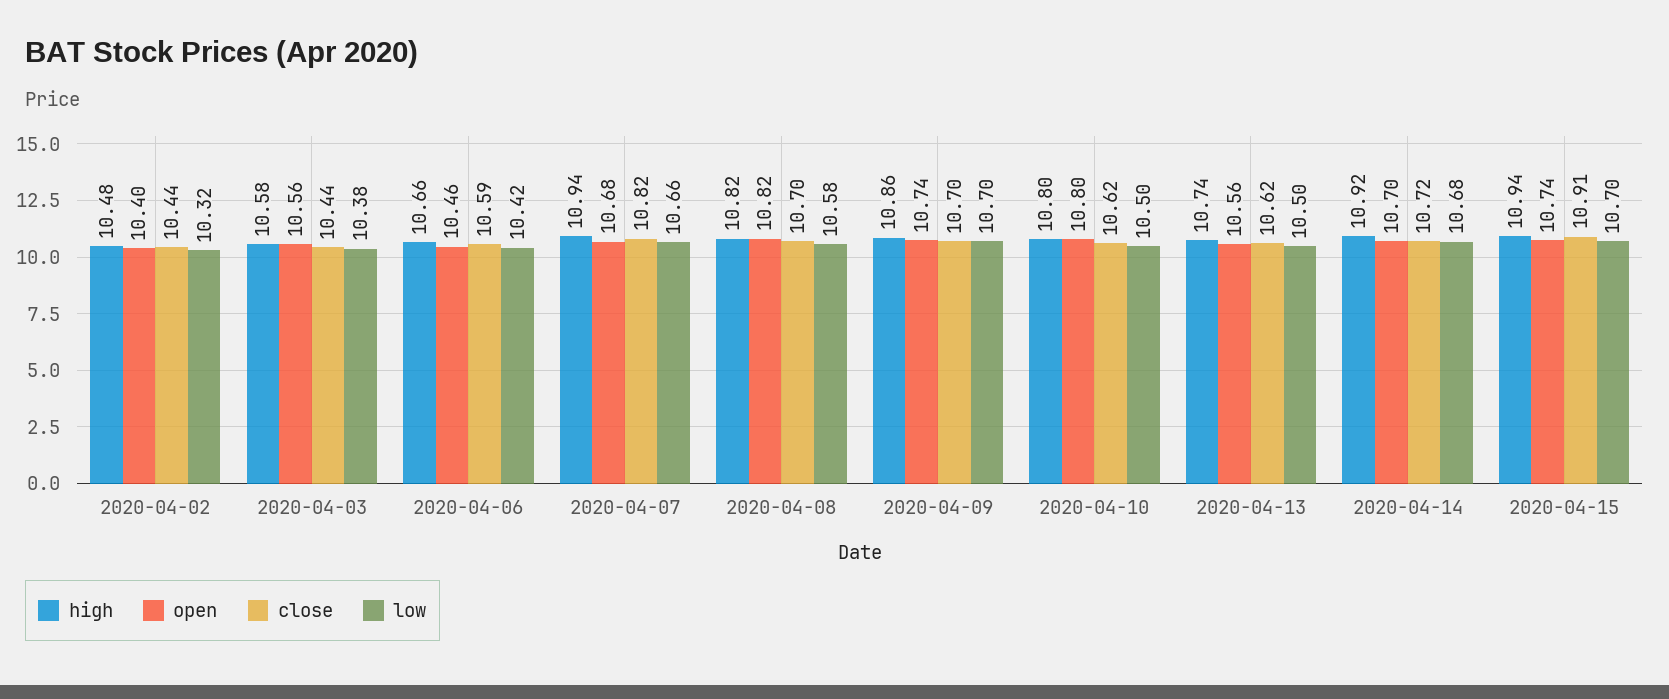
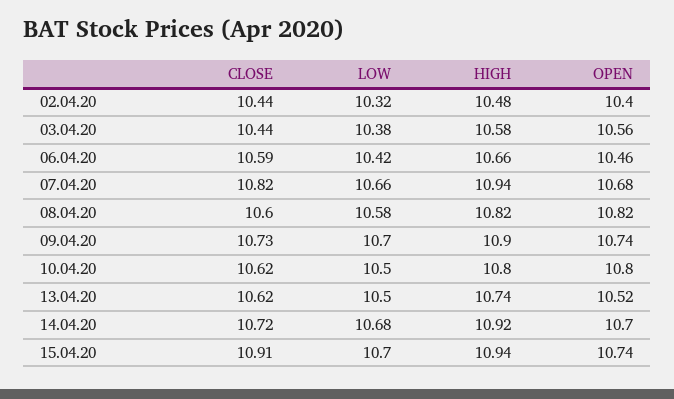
close, 2020-04-08: 10.7 -> 10.6
high, 2020-04-09: 10.86 -> 10.9
close, 2020-04-09: 10.7 -> 10.73
open, 2020-04-13: 10.56 -> 10.52

